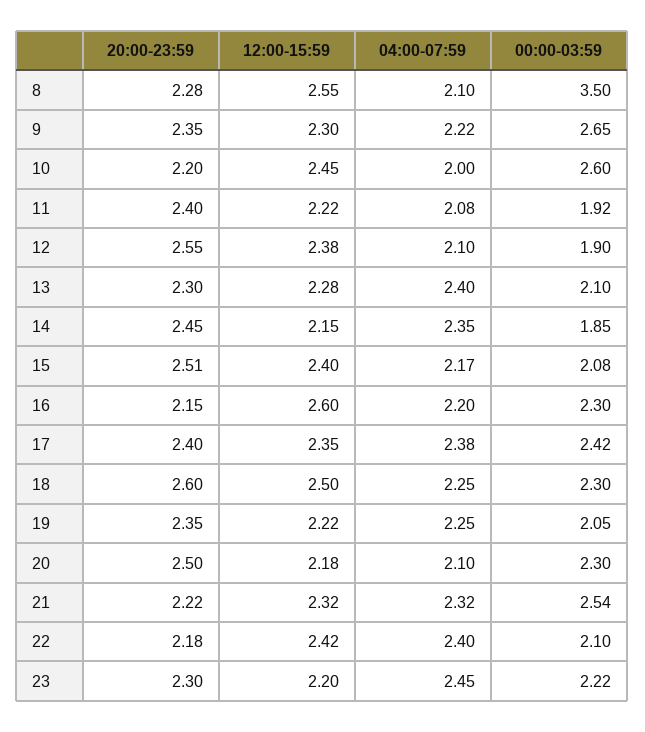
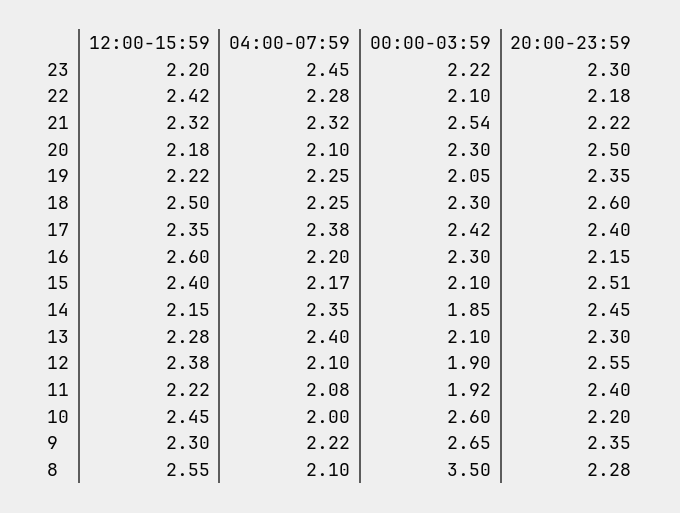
00:00-03:59, 15: 2.08 -> 2.1
04:00-07:59, 22: 2.4 -> 2.28

